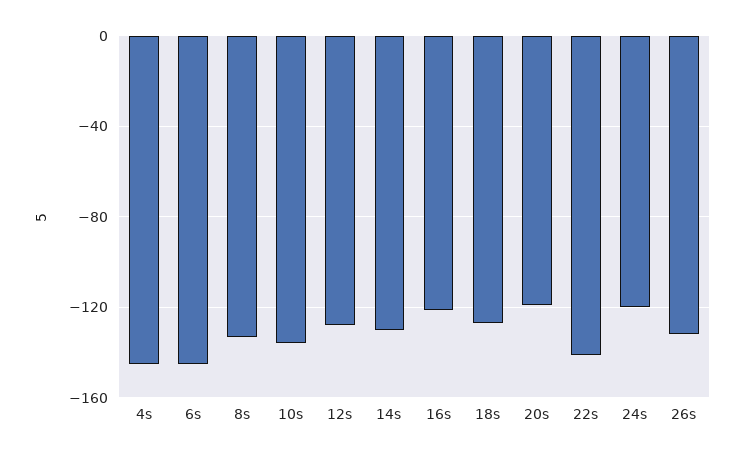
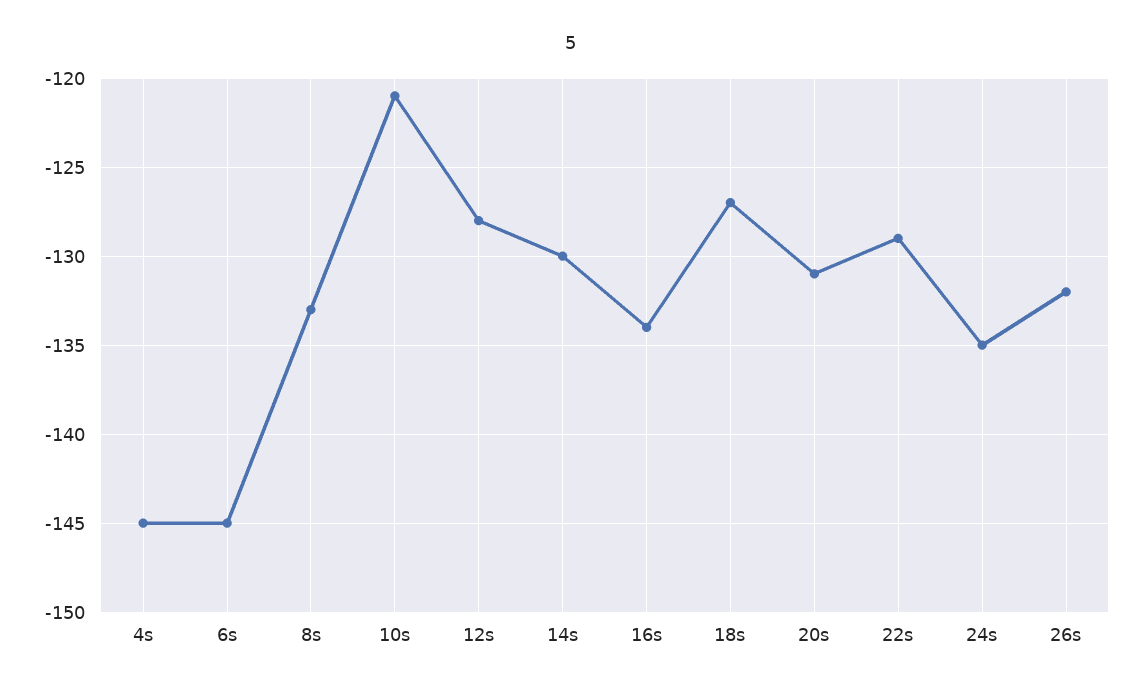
10s: -135 -> -121
16s: -120 -> -134
20s: -120 -> -131
22s: -140 -> -129
24s: -120 -> -135

